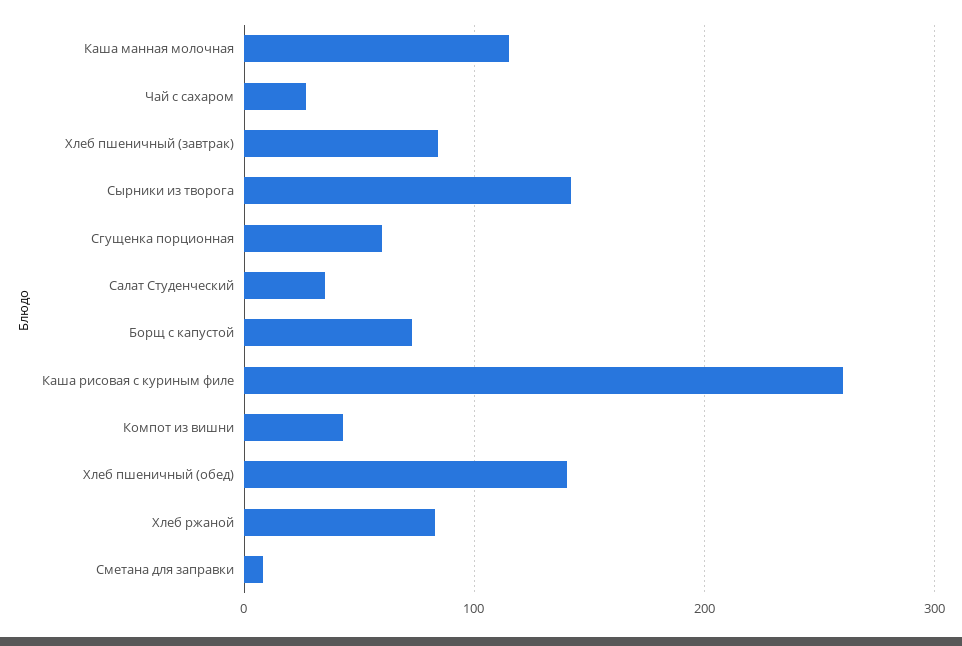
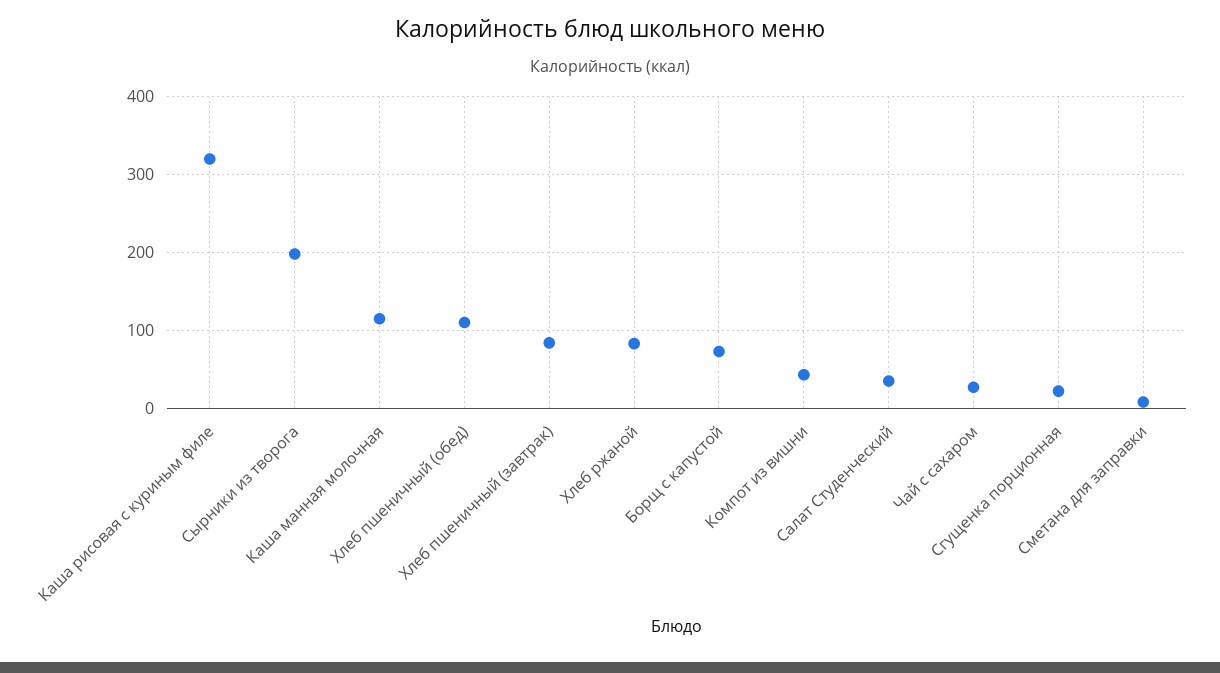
Сырники из творога: 140 -> 200
Сгущенка порционная: 60 -> 20
Каша рисовая с куриным филе: 260 -> 320
Хлеб пшеничный (обед): 140 -> 110

